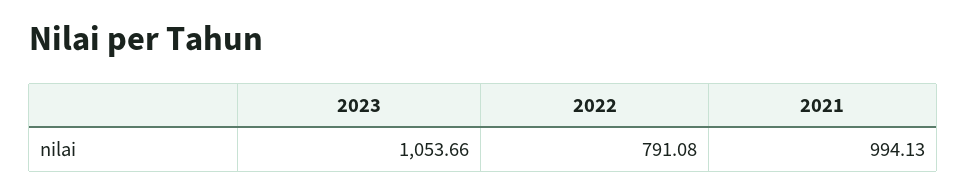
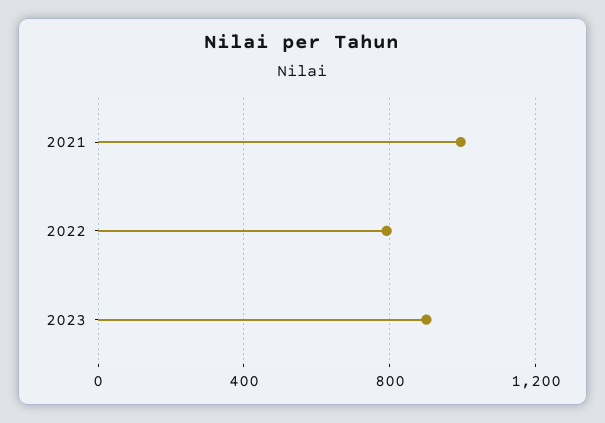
2023: 1053.66 -> 900

